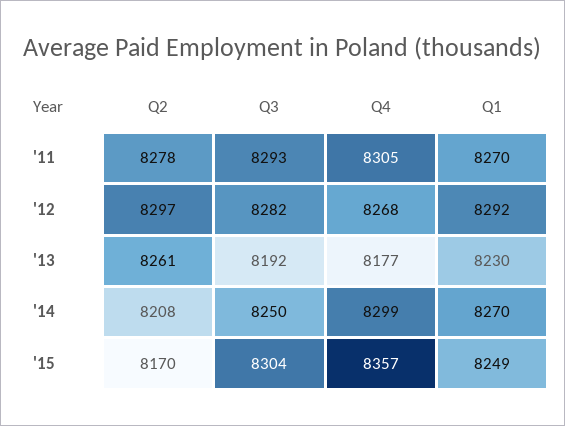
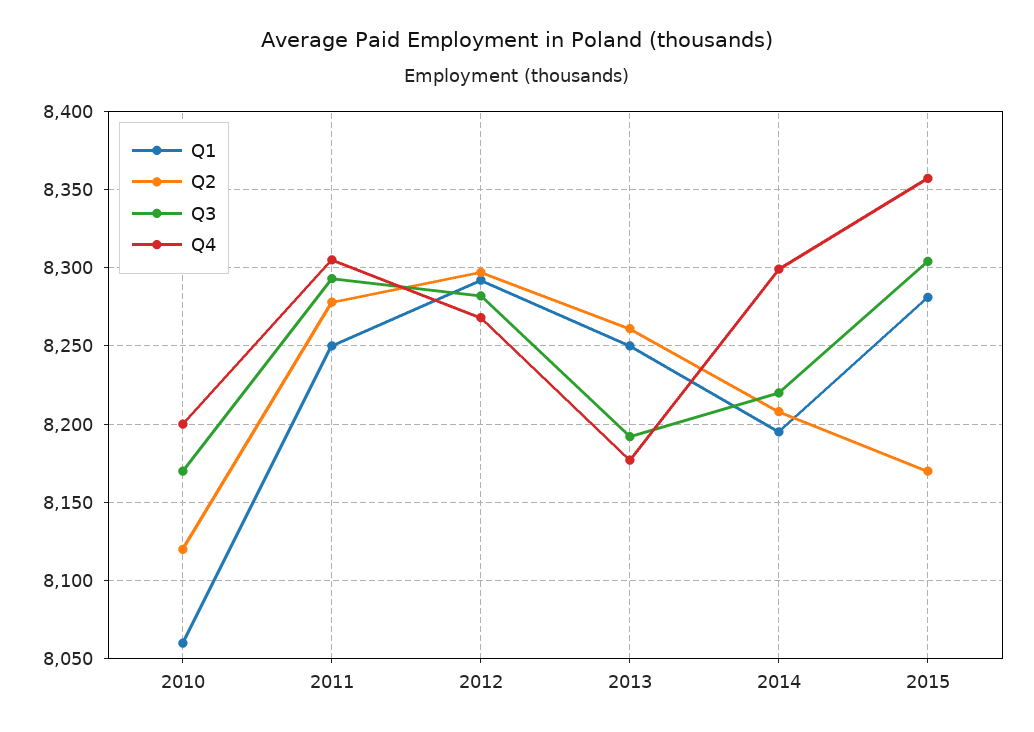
Q1, '11: 8270 -> 8250
Q1, '13: 8230 -> 8250
Q3, '14: 8250 -> 8220
Q1, '14: 8270 -> 8195
Q1, '15: 8249 -> 8280
Q1, 2010: none -> 8060
Q2, 2010: none -> 8120
Q3, 2010: none -> 8170
Q4, 2010: none -> 8200

